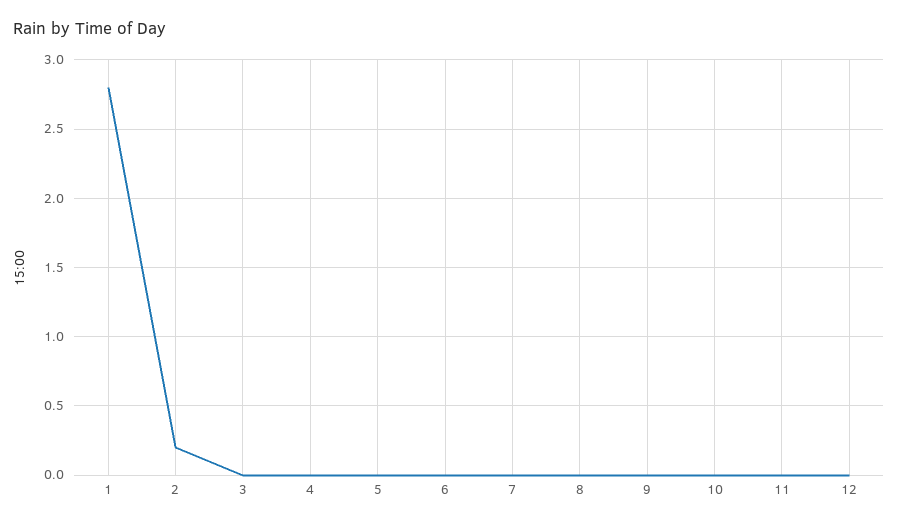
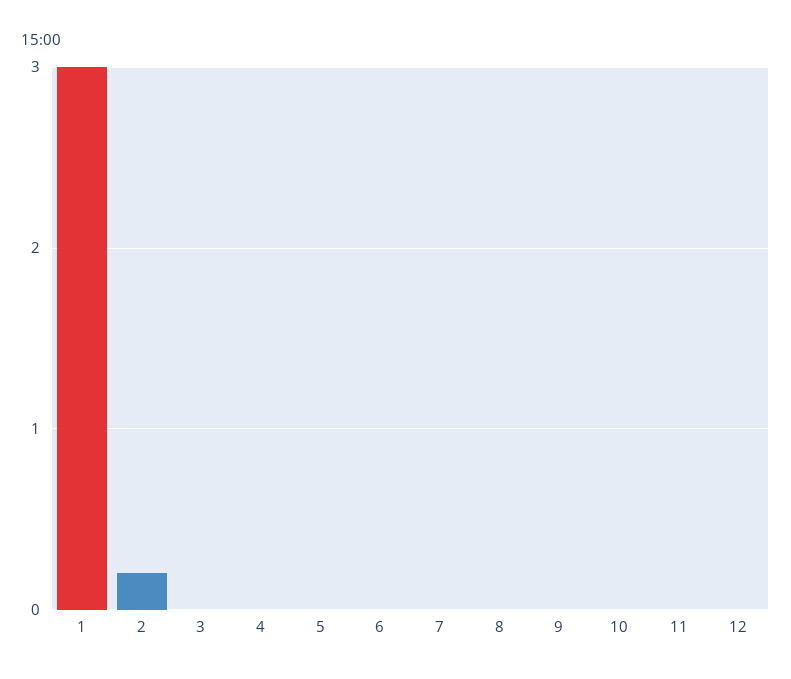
1: 2.8 -> 3

